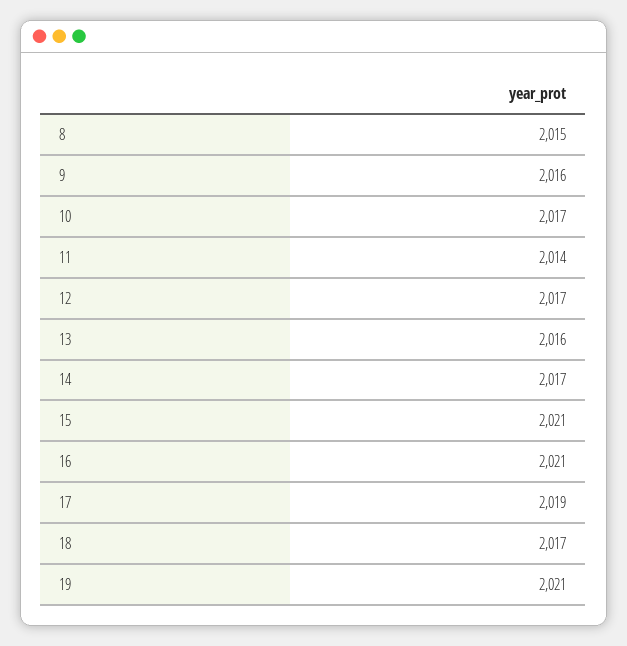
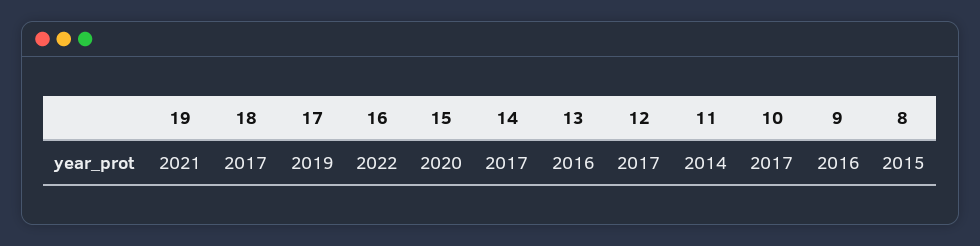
15: 2021 -> 2020
16: 2021 -> 2022

